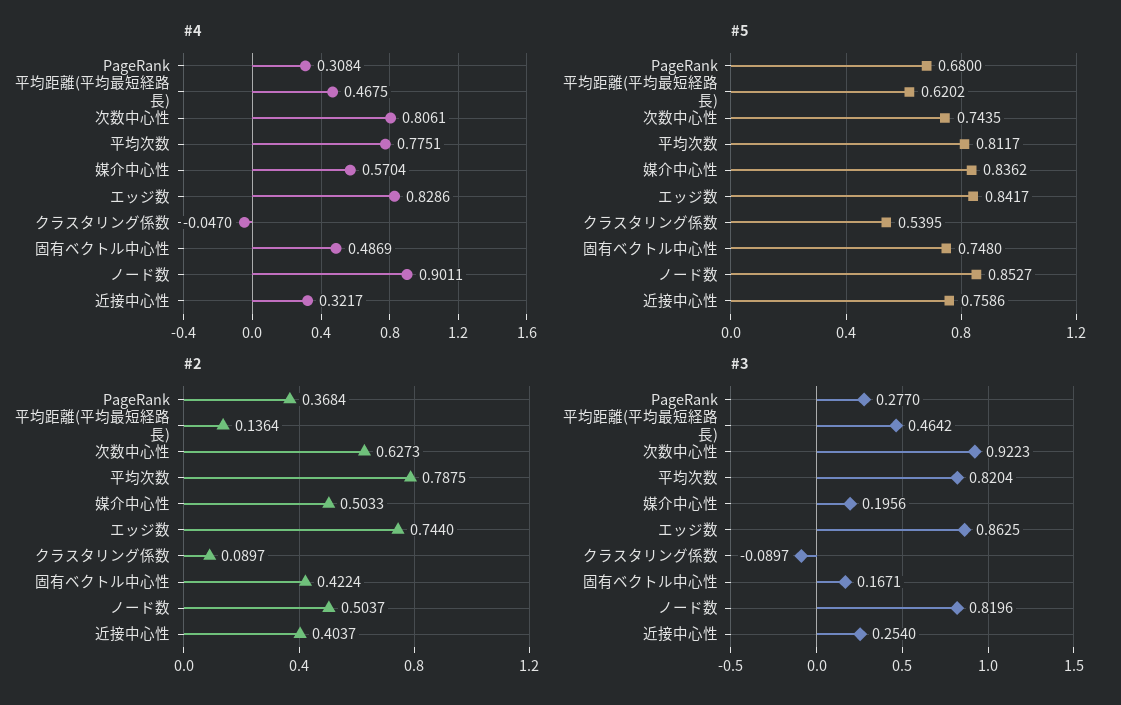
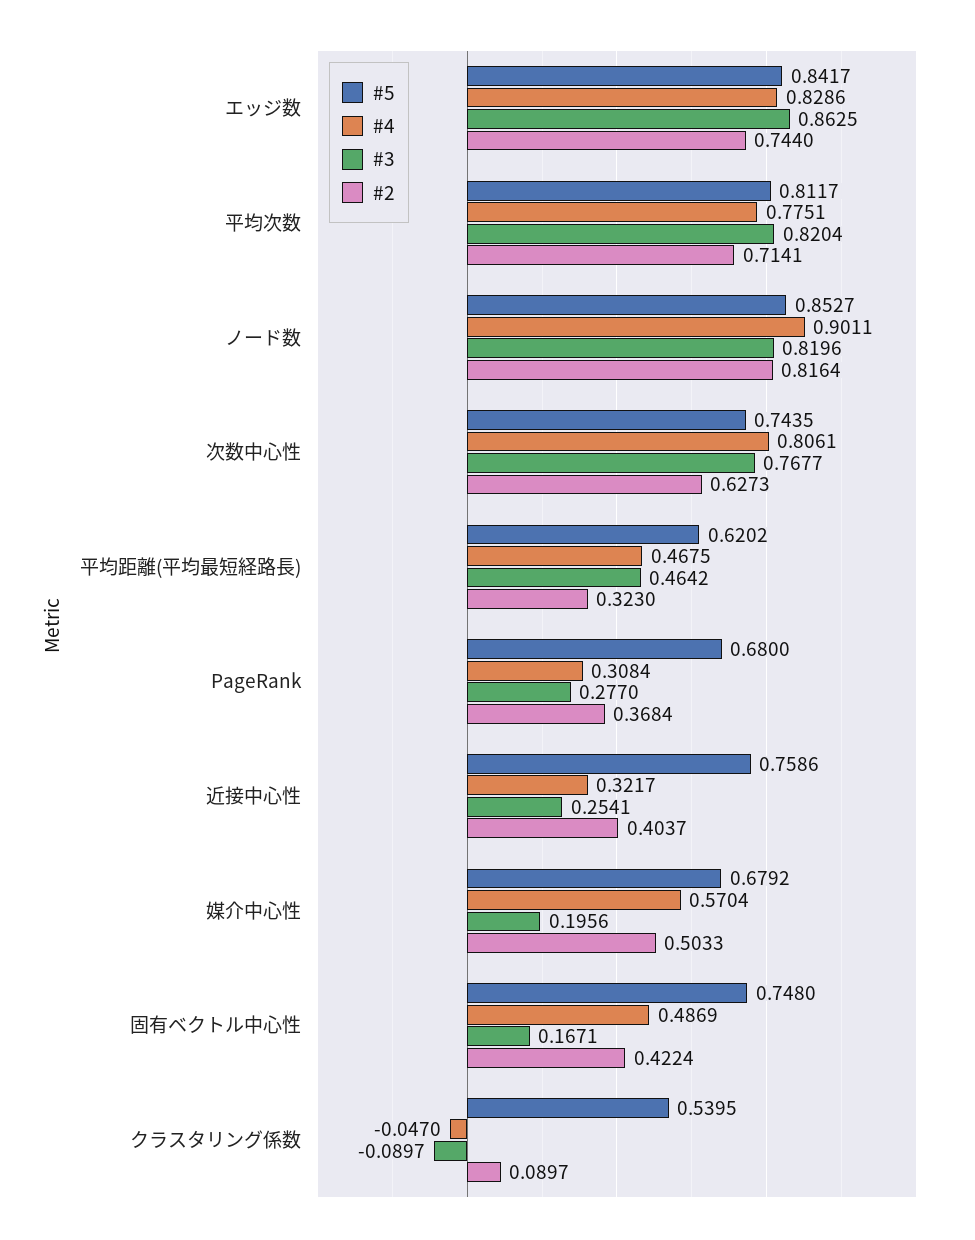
#5, 媒介中心性: 0.8362 -> 0.6792
#2, 平均距離(平均最短経路長): 0.1364 -> 0.323
#2, 平均次数: 0.7875 -> 0.7141
#2, ノード数: 0.5037 -> 0.8164
#3, 次数中心性: 0.9223 -> 0.7677
#3, 近接中心性: 0.254 -> 0.2541

